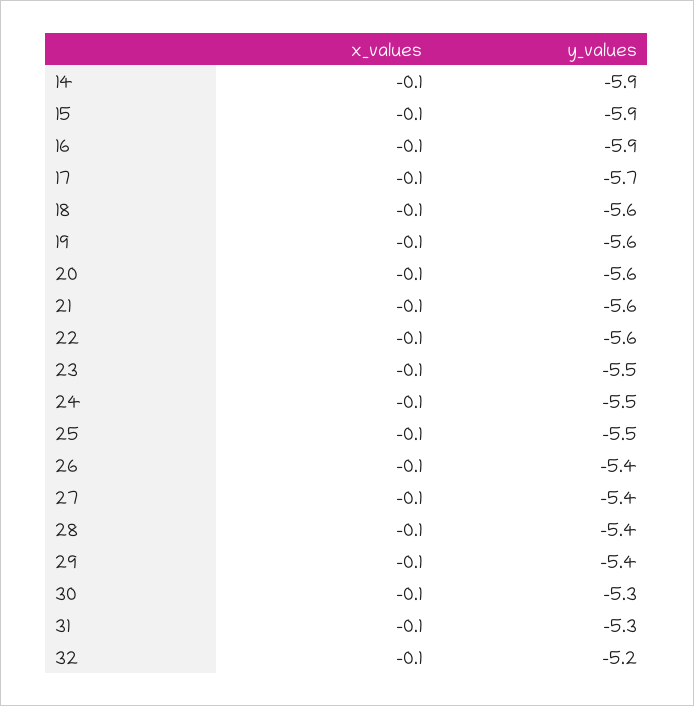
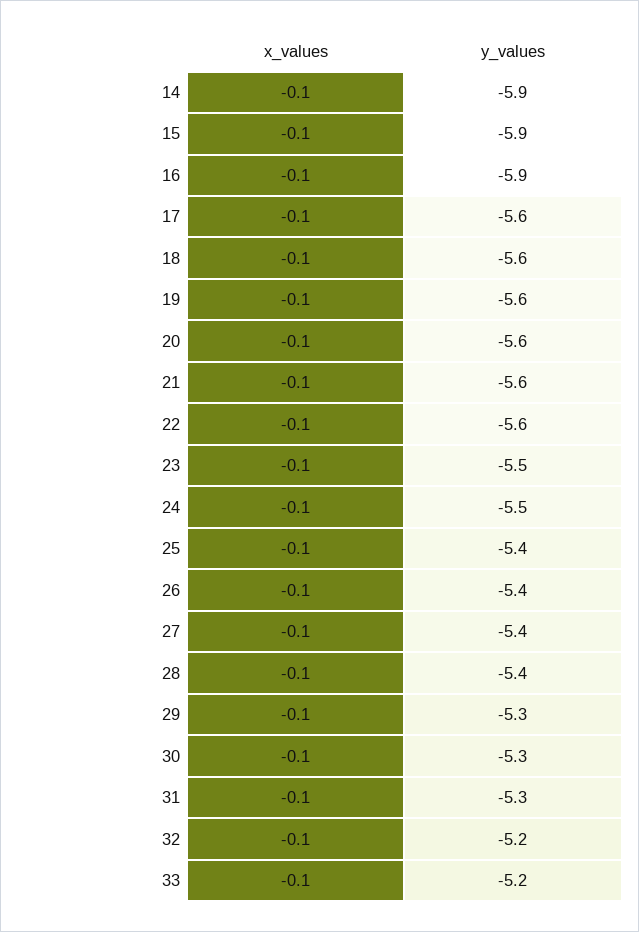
y_values, 17: -5.7 -> -5.6
y_values, 25: -5.5 -> -5.4
y_values, 29: -5.4 -> -5.3
x_values, 33: none -> -0.1
y_values, 33: none -> -5.2

